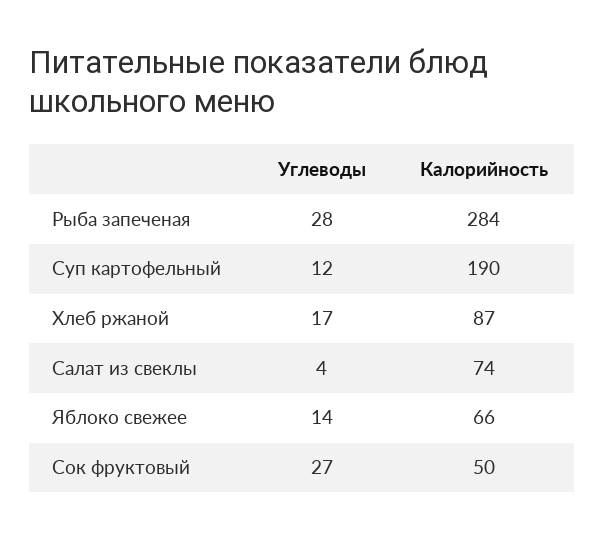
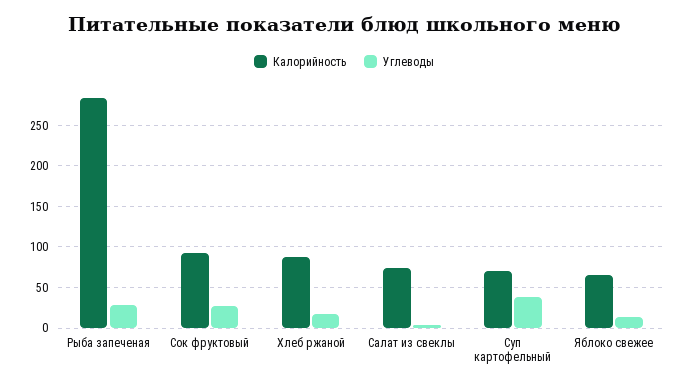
Углеводы, Суп картофельный: 12 -> 40
Калорийность, Суп картофельный: 190 -> 70
Калорийность, Сок фруктовый: 50 -> 90

